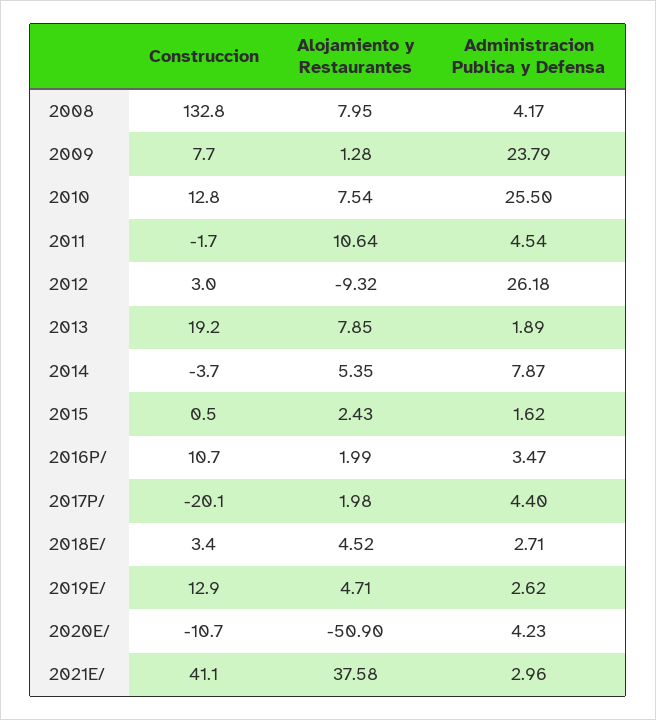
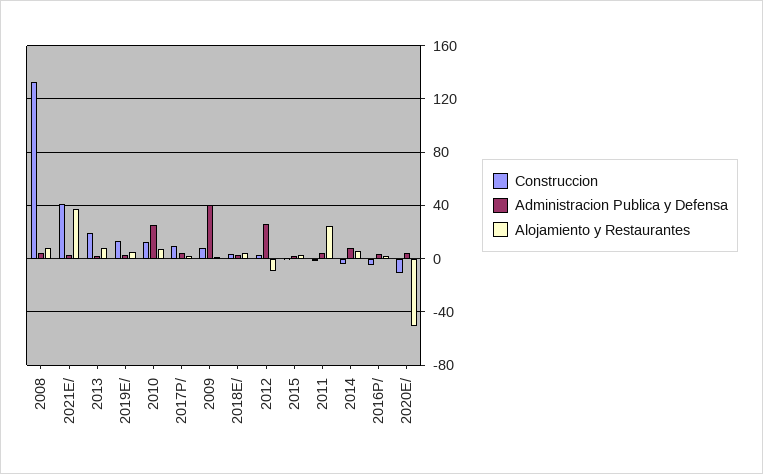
Administracion Publica y Defensa, 2009: 23.79 -> 40
Alojamiento y Restaurantes, 2011: 10.64 -> 25
Construccion, 2016P/: 10.7 -> -5
Construccion, 2017P/: -20.1 -> 10

